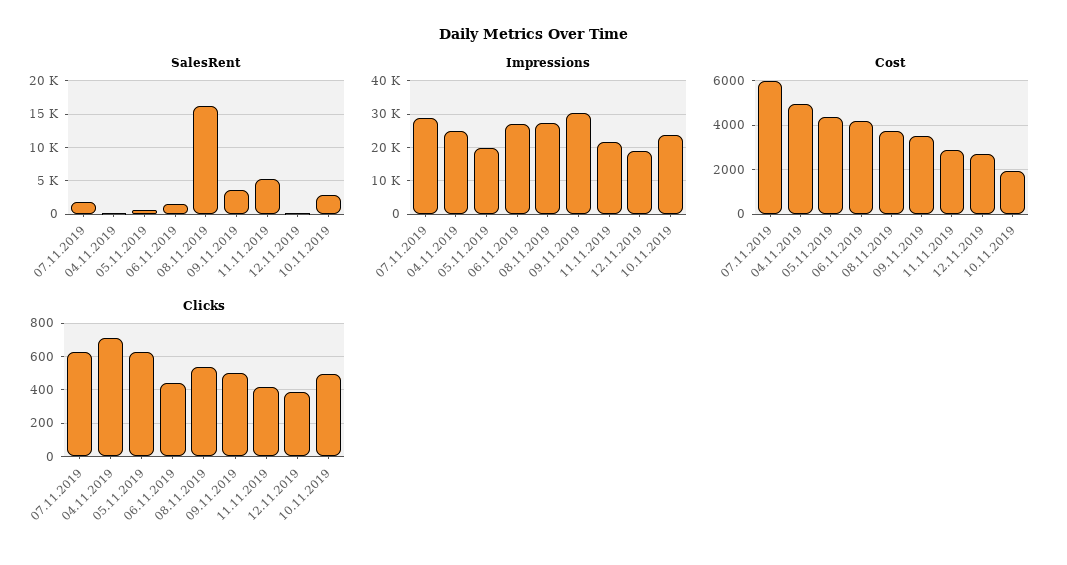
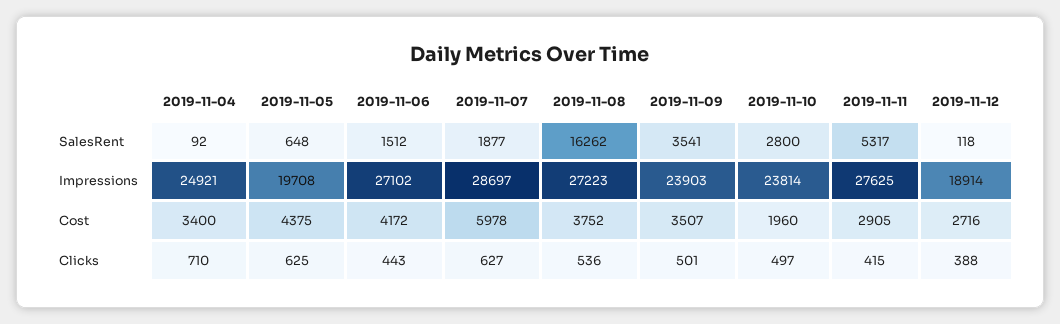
Impressions, 09.11.2019: 30000 -> 23903
Impressions, 11.11.2019: 22000 -> 27625
Cost, 04.11.2019: 5000 -> 3400

